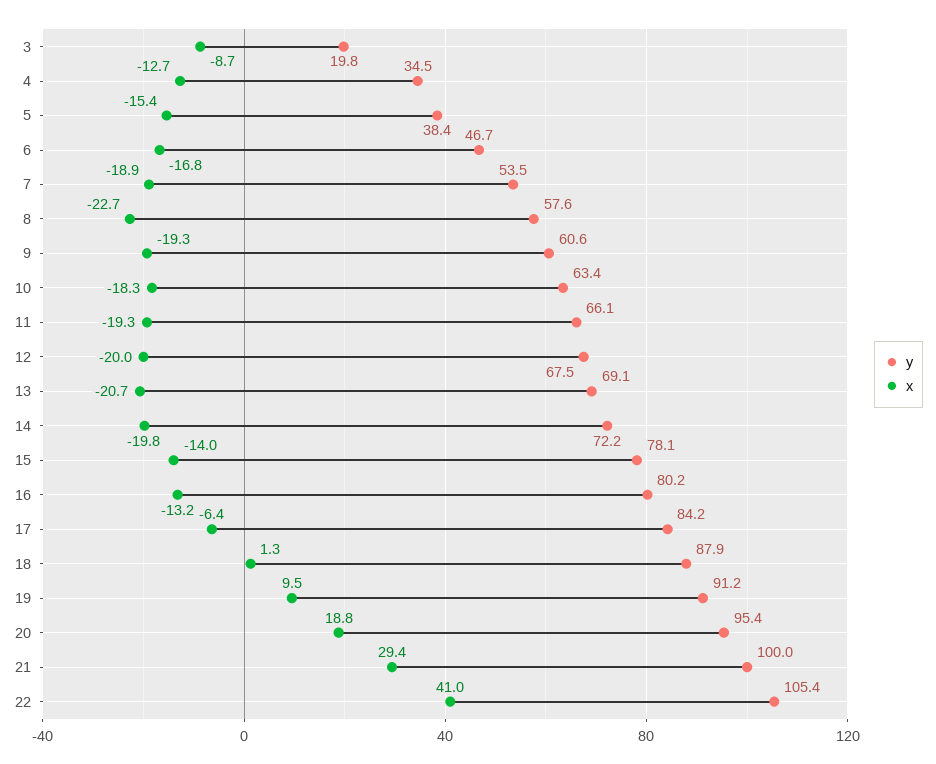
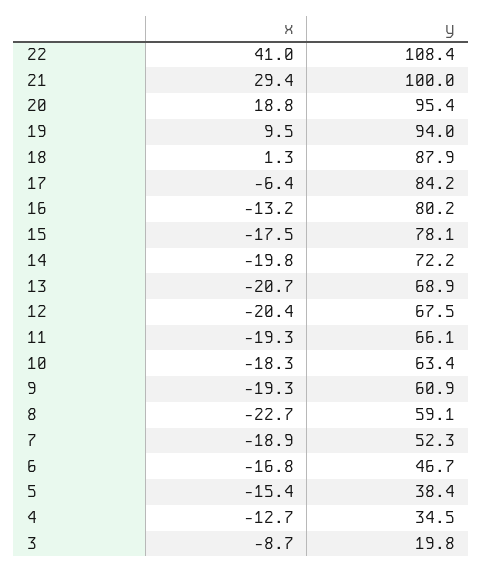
y, 7: 53.5 -> 52.3
y, 8: 57.6 -> 59.1
y, 9: 60.6 -> 60.9
x, 12: -20 -> -20.4
y, 13: 69.1 -> 68.9
x, 15: -14 -> -17.5
y, 19: 91.2 -> 94
y, 22: 105.4 -> 108.4

